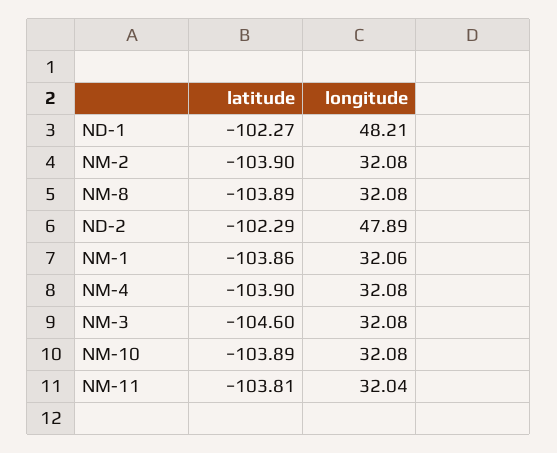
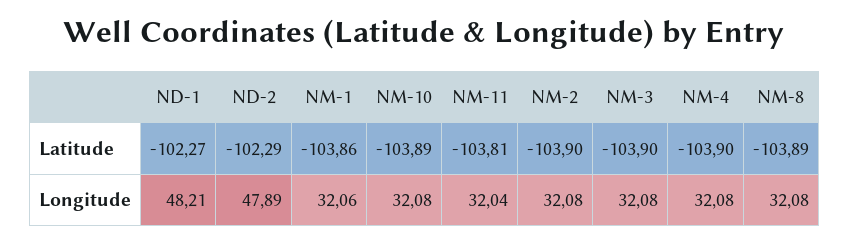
latitude, NM-3: -104.6 -> -103.9

